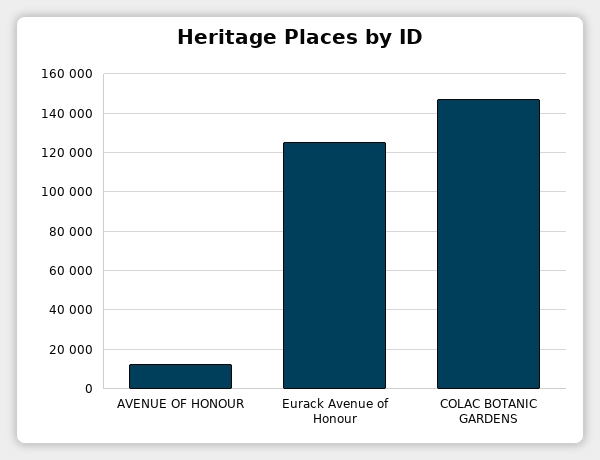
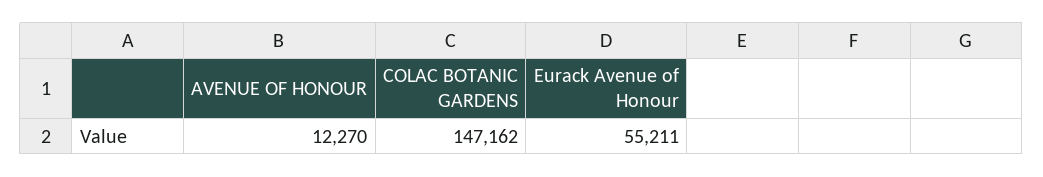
Eurack Avenue of Honour: 125000 -> 55211

